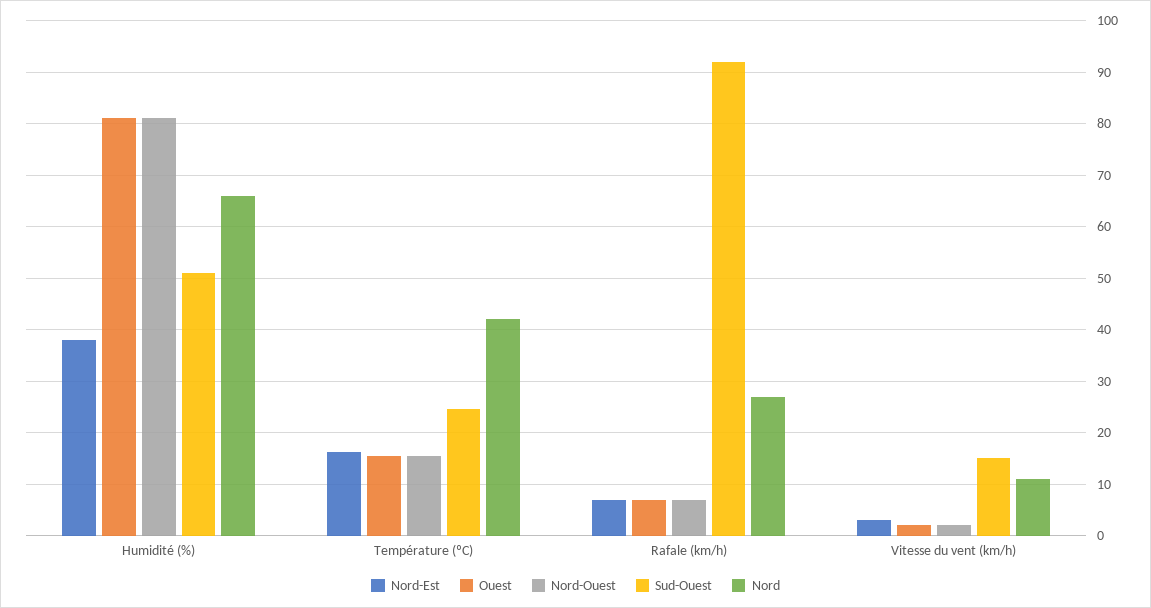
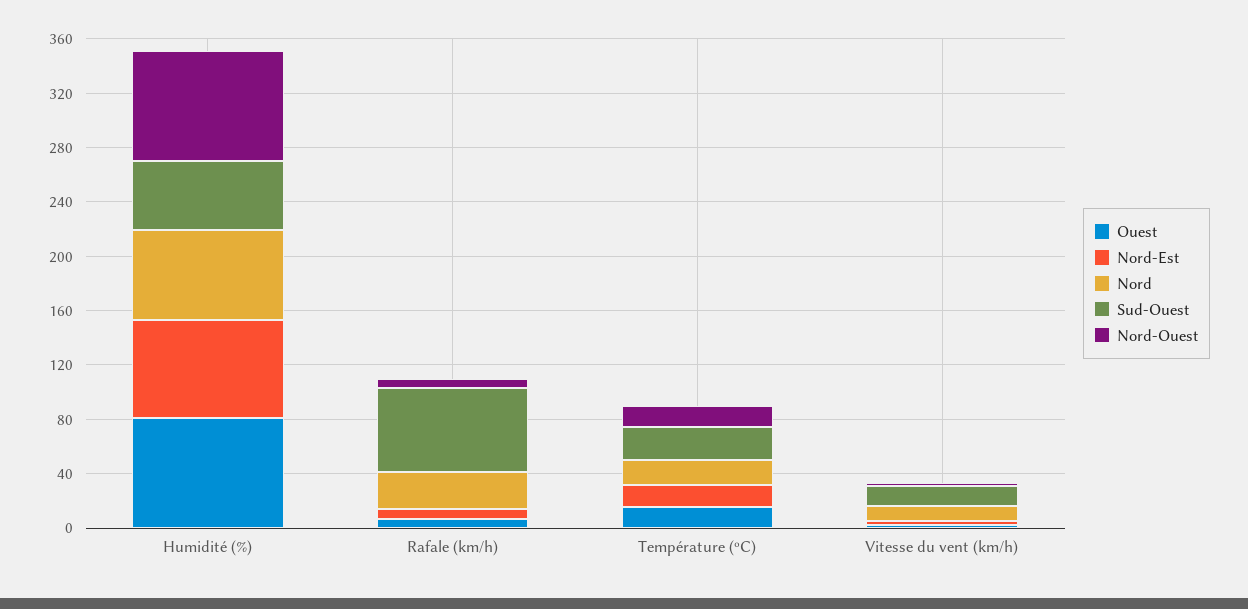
Nord-Est, Humidité (%): 38 -> 70
Nord, Température (ºC): 42 -> 20
Sud-Ouest, Rafale (km/h): 92 -> 60

